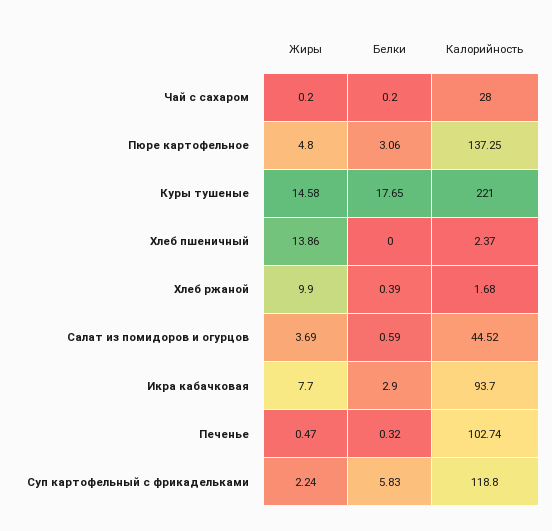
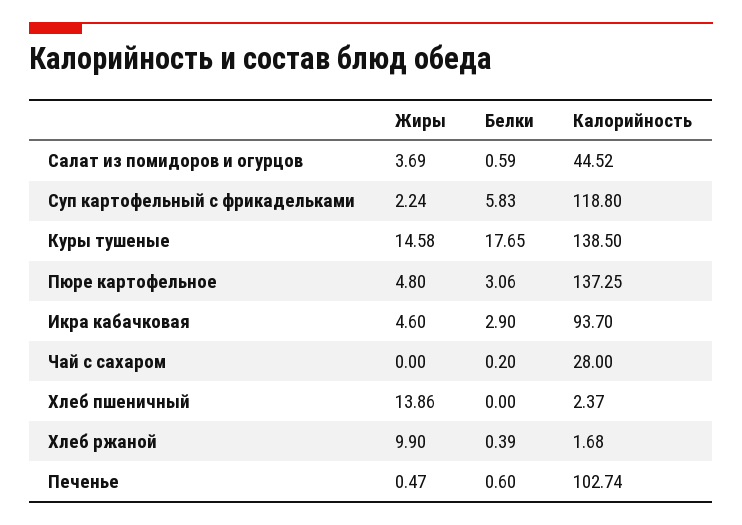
Жиры, Чай с сахаром: 0.2 -> 0
Калорийность, Куры тушеные: 221 -> 138.5
Жиры, Икра кабачковая: 7.7 -> 4.6
Белки, Печенье: 0.32 -> 0.6

